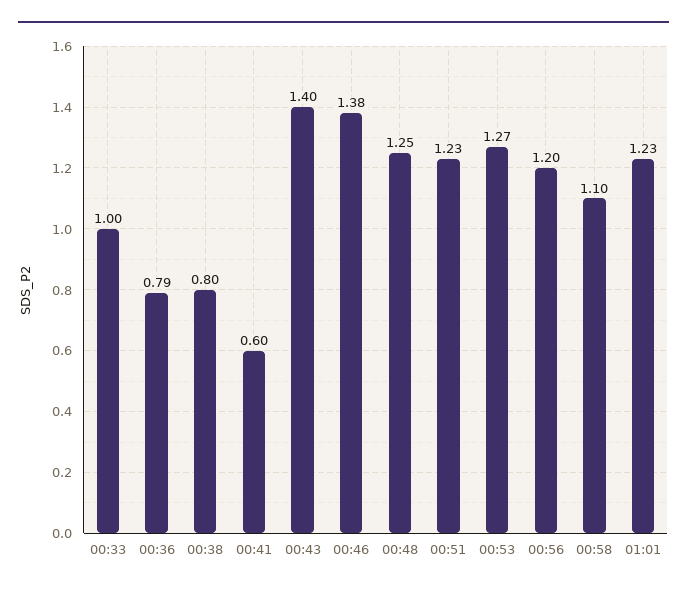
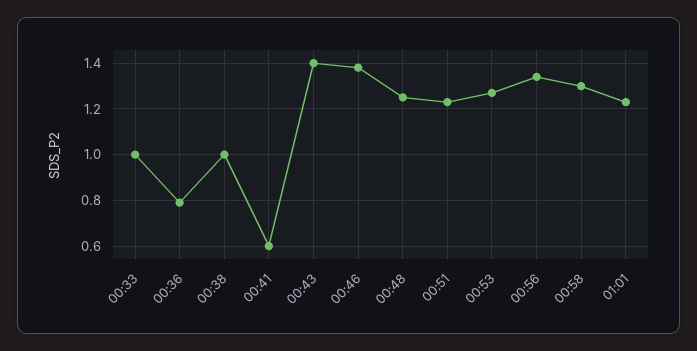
00:38: 0.8 -> 1
00:56: 1.2 -> 1.35
00:58: 1.1 -> 1.3

